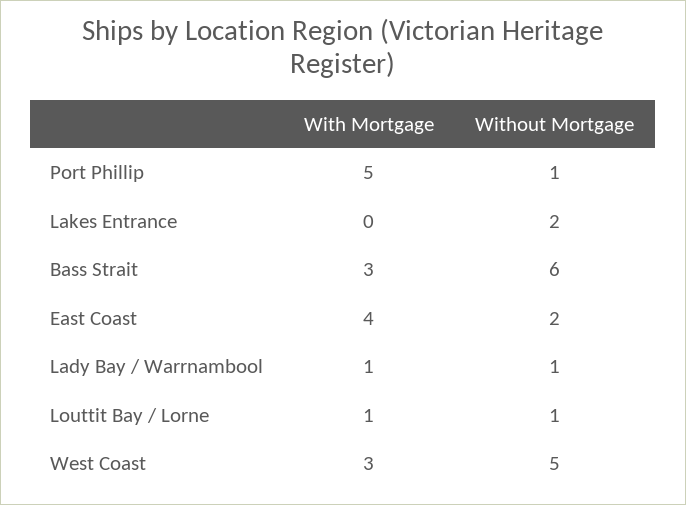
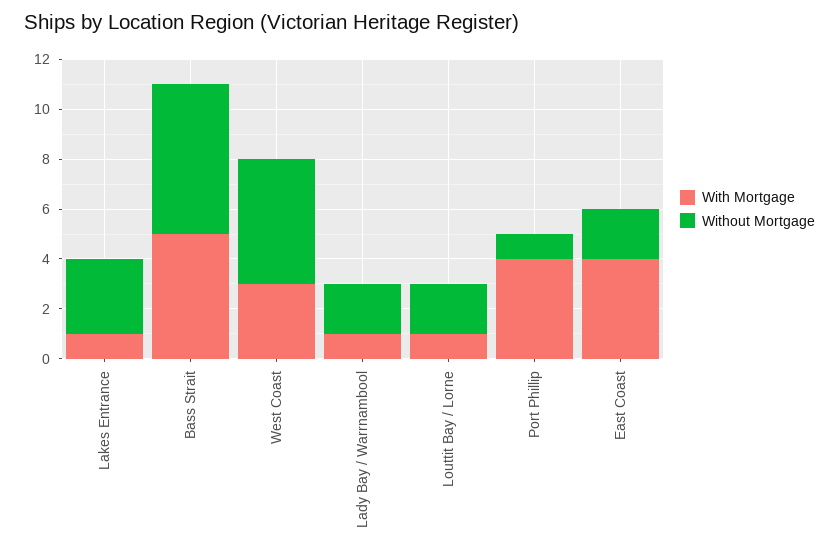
With Mortgage, Port Phillip: 5 -> 4
With Mortgage, Lakes Entrance: 0 -> 1
Without Mortgage, Lakes Entrance: 2 -> 3
With Mortgage, Bass Strait: 3 -> 5
Without Mortgage, Lady Bay / Warrnambool: 1 -> 2
Without Mortgage, Louttit Bay / Lorne: 1 -> 2

